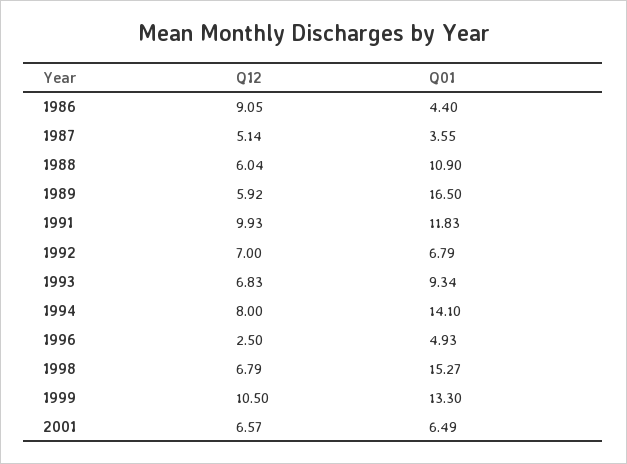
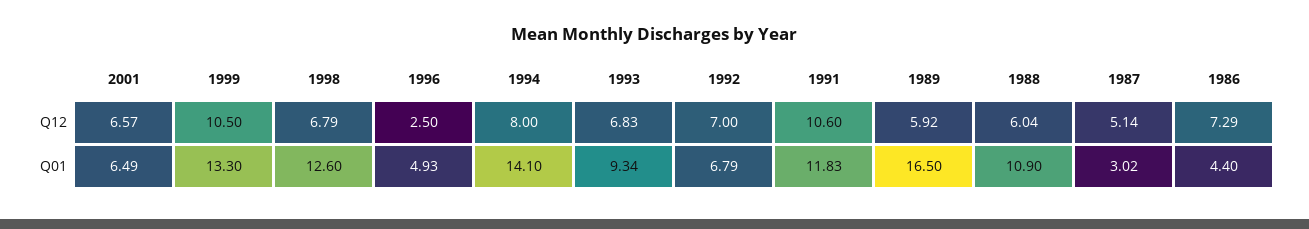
Q12, 1986: 9.05 -> 7.29
Q01, 1987: 3.55 -> 3.02
Q12, 1991: 9.93 -> 10.6
Q01, 1998: 15.27 -> 12.6

